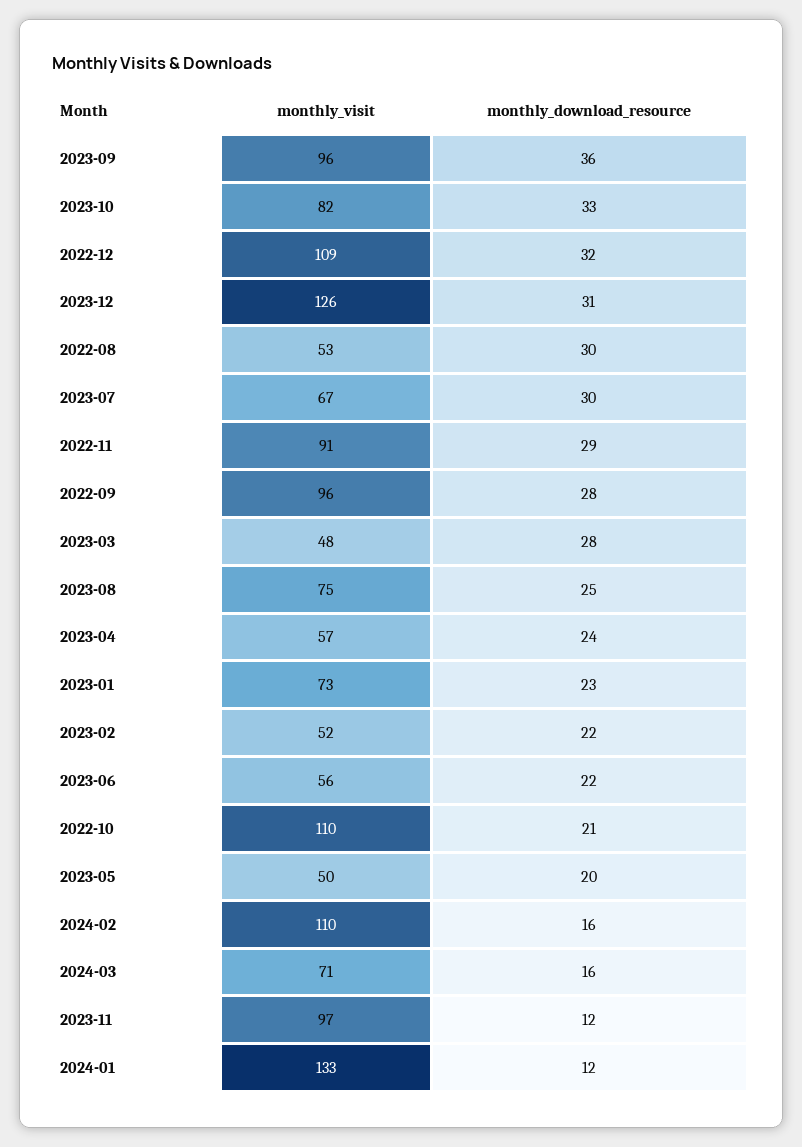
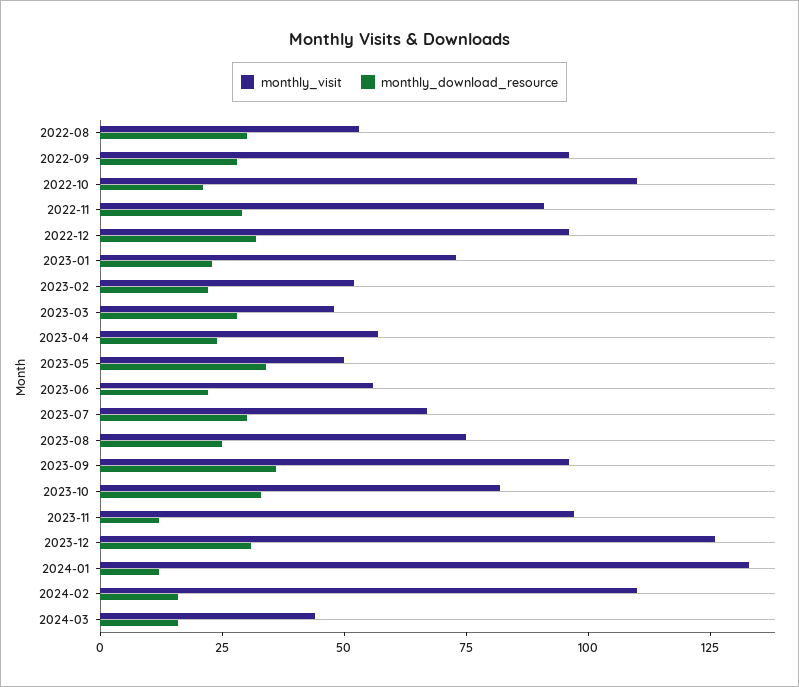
monthly_visit, 2022-12: 109 -> 95
monthly_download_resource, 2023-05: 20 -> 35
monthly_visit, 2024-03: 71 -> 45

